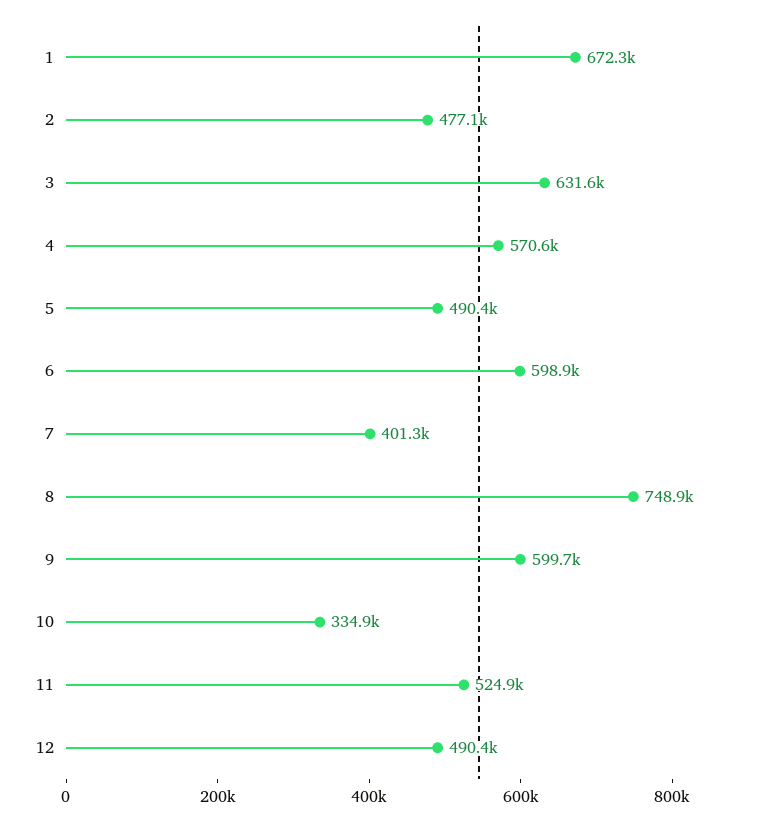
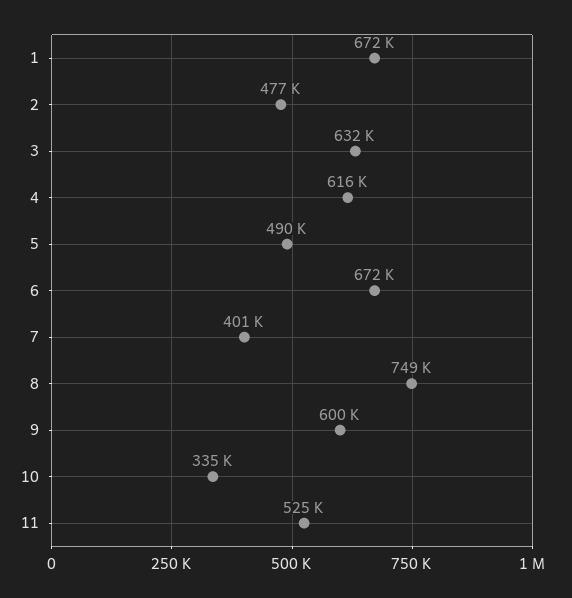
4: 570600 -> 616000
6: 598900 -> 672000
12: 490400 -> none

